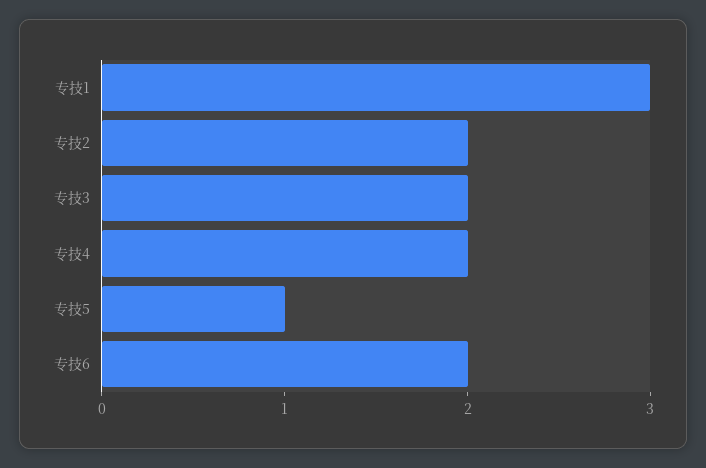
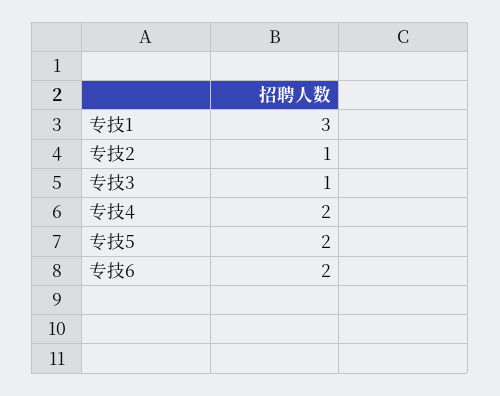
专技2: 2 -> 1
专技3: 2 -> 1
专技5: 1 -> 2

